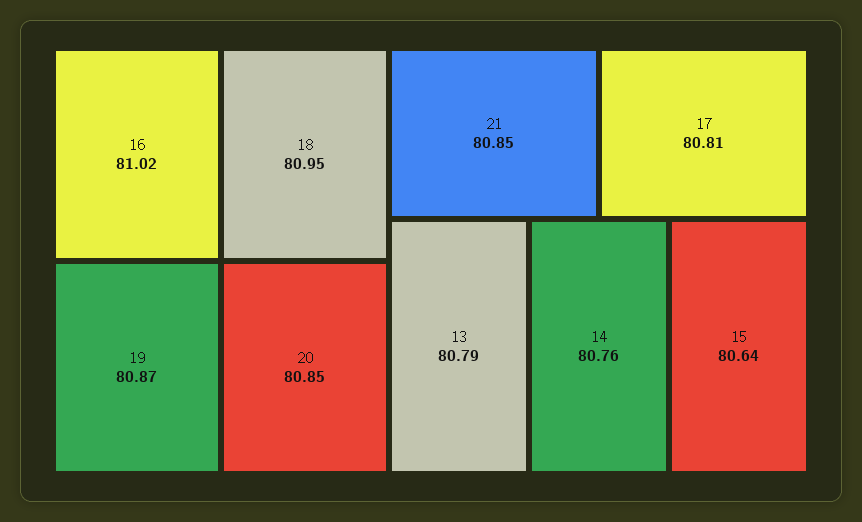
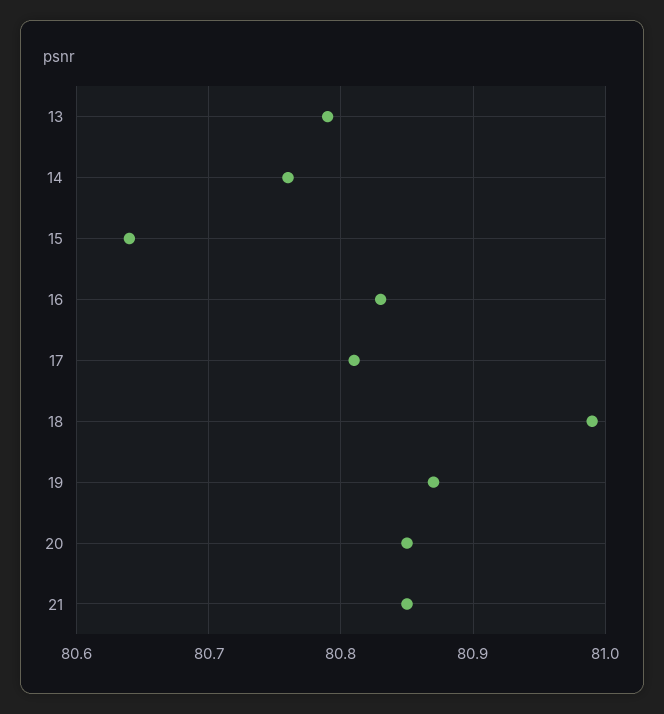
16: 81.02 -> 80.83
18: 80.95 -> 80.99

